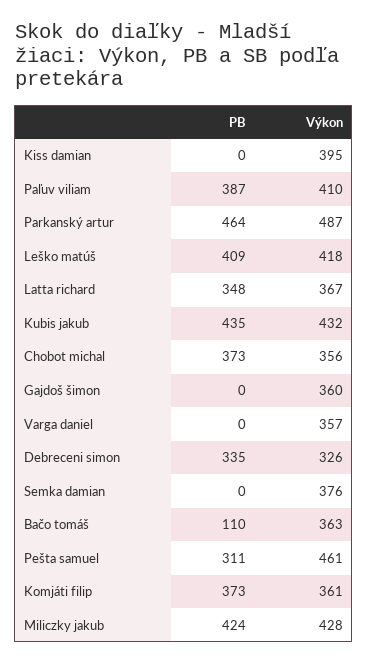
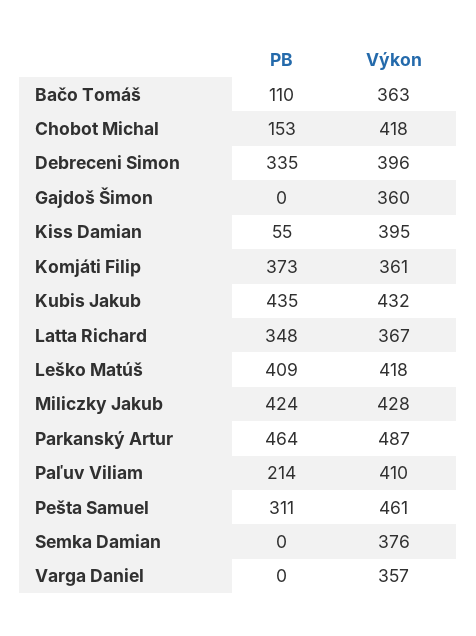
PB, Kiss damian: 0 -> 55
PB, Paľuv viliam: 387 -> 214
PB, Chobot michal: 373 -> 153
Výkon, Chobot michal: 356 -> 418
Výkon, Debreceni simon: 326 -> 396

